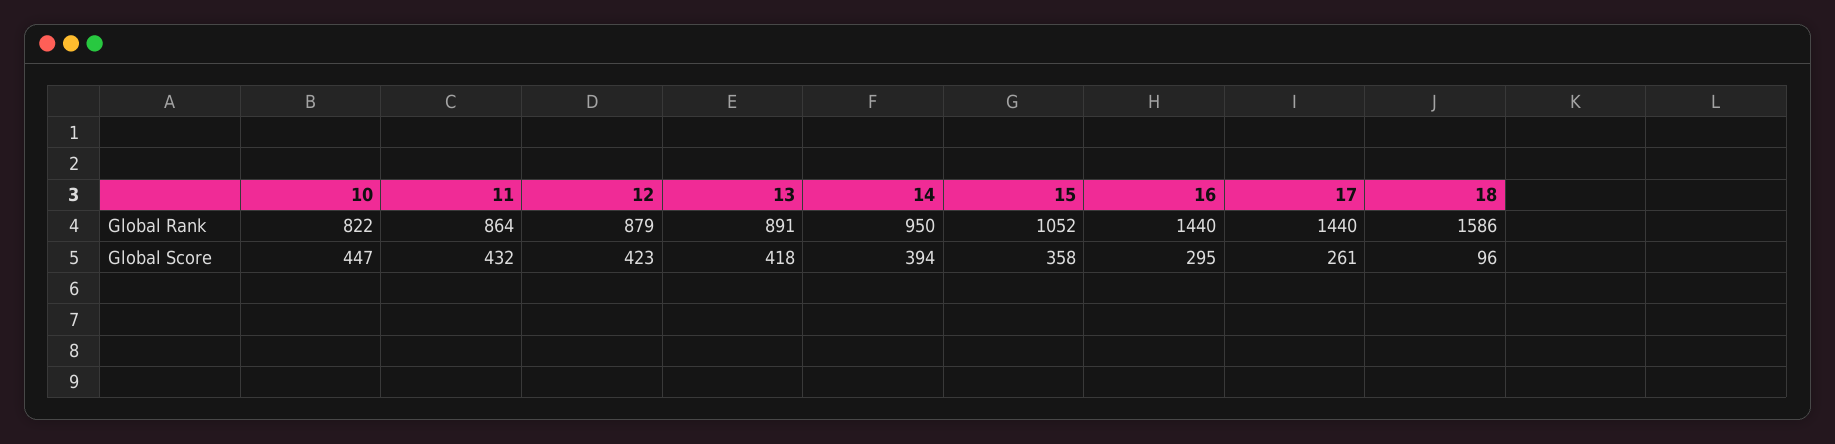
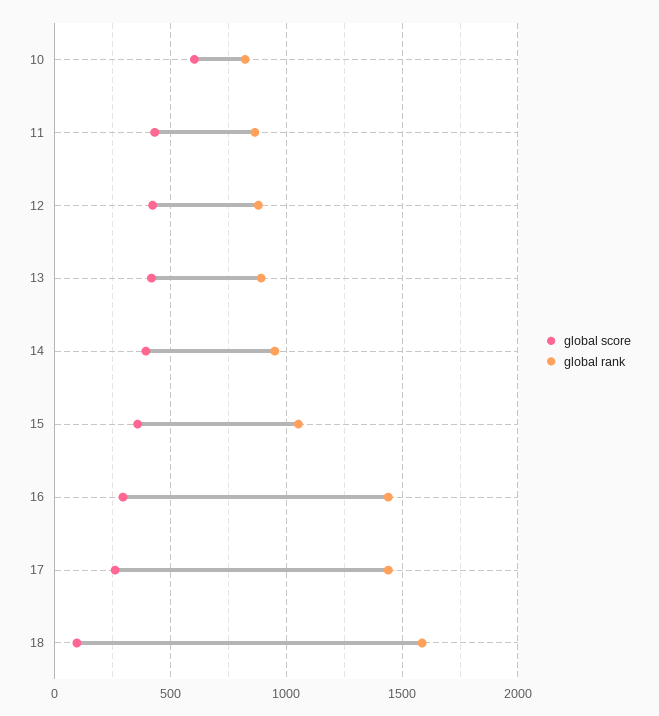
Global Score, 10: 447 -> 600

